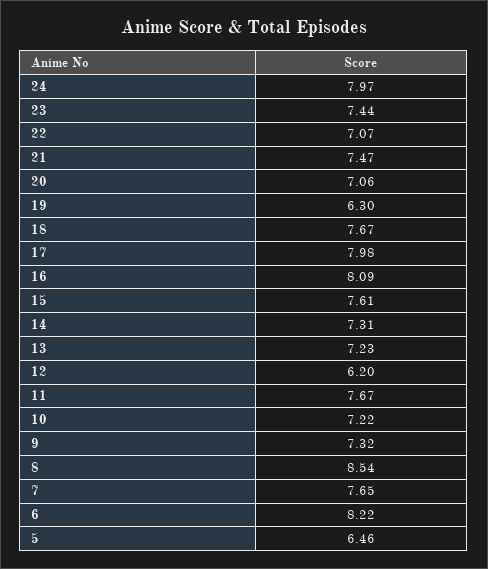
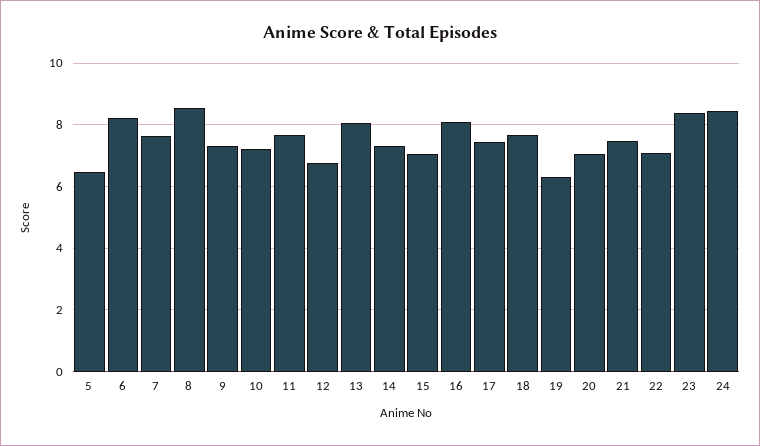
24: 7.97 -> 8.4
23: 7.44 -> 8.4
17: 7.98 -> 7.4
15: 7.61 -> 7
13: 7.23 -> 8
12: 6.2 -> 6.8

